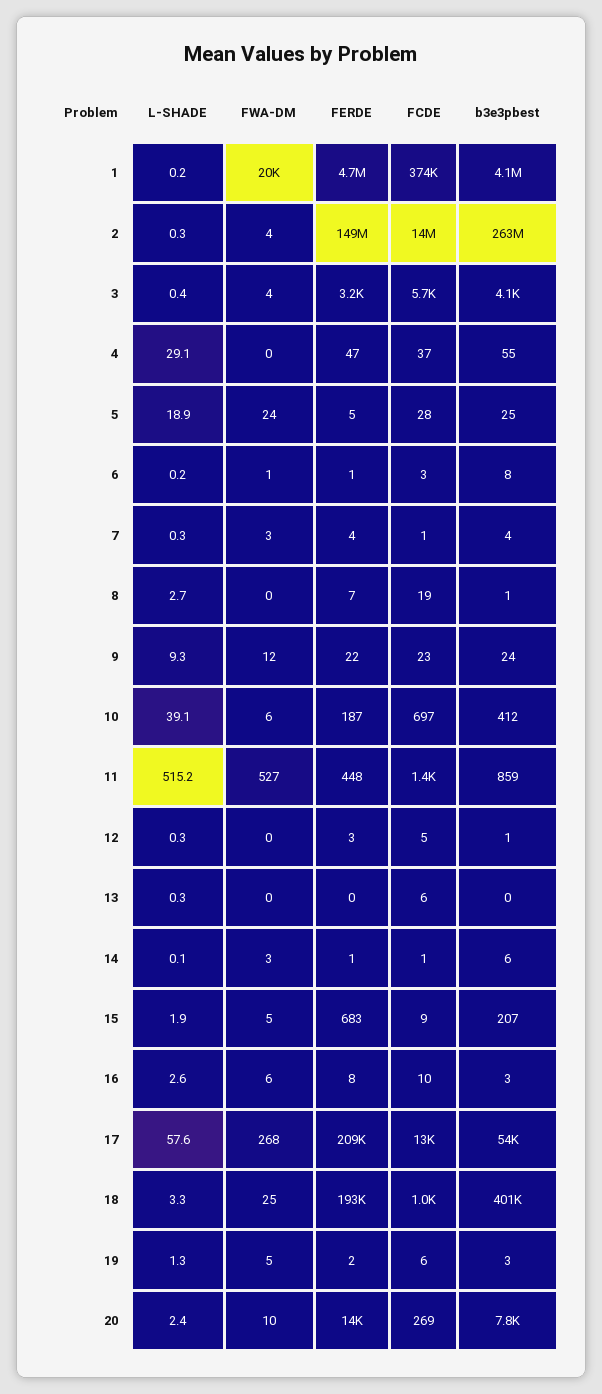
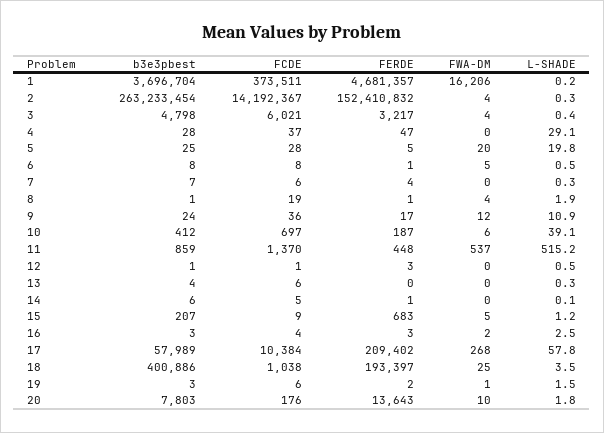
FWA-DM, 1: 20000 -> 16206
b3e3pbest, 1: 4100000 -> 3696704
FERDE, 2: 149000000 -> 152410832
FCDE, 3: 5700 -> 6021
b3e3pbest, 3: 4100 -> 4798
b3e3pbest, 4: 55 -> 28
L-SHADE, 5: 18.9 -> 19.8
FWA-DM, 5: 24 -> 20
L-SHADE, 6: 0.2 -> 0.5
FWA-DM, 6: 1 -> 5
FCDE, 6: 3 -> 8
FWA-DM, 7: 3 -> 0
FCDE, 7: 1 -> 6
b3e3pbest, 7: 4 -> 7
L-SHADE, 8: 2.7 -> 1.9
FWA-DM, 8: 0 -> 4
FERDE, 8: 7 -> 1
L-SHADE, 9: 9.3 -> 10.9
FERDE, 9: 22 -> 17
FCDE, 9: 23 -> 36
FWA-DM, 11: 527 -> 537
L-SHADE, 12: 0.3 -> 0.5
FCDE, 12: 5 -> 1
b3e3pbest, 13: 0 -> 4
FWA-DM, 14: 3 -> 0
FCDE, 14: 1 -> 5
L-SHADE, 15: 1.9 -> 1.2
L-SHADE, 16: 2.6 -> 2.5
FWA-DM, 16: 6 -> 2
FERDE, 16: 8 -> 3
FCDE, 16: 10 -> 4
L-SHADE, 17: 57.6 -> 57.8
FCDE, 17: 13000 -> 10384
b3e3pbest, 17: 54000 -> 57989
L-SHADE, 18: 3.3 -> 3.5
L-SHADE, 19: 1.3 -> 1.5
FWA-DM, 19: 5 -> 1
L-SHADE, 20: 2.4 -> 1.8
FCDE, 20: 269 -> 176

